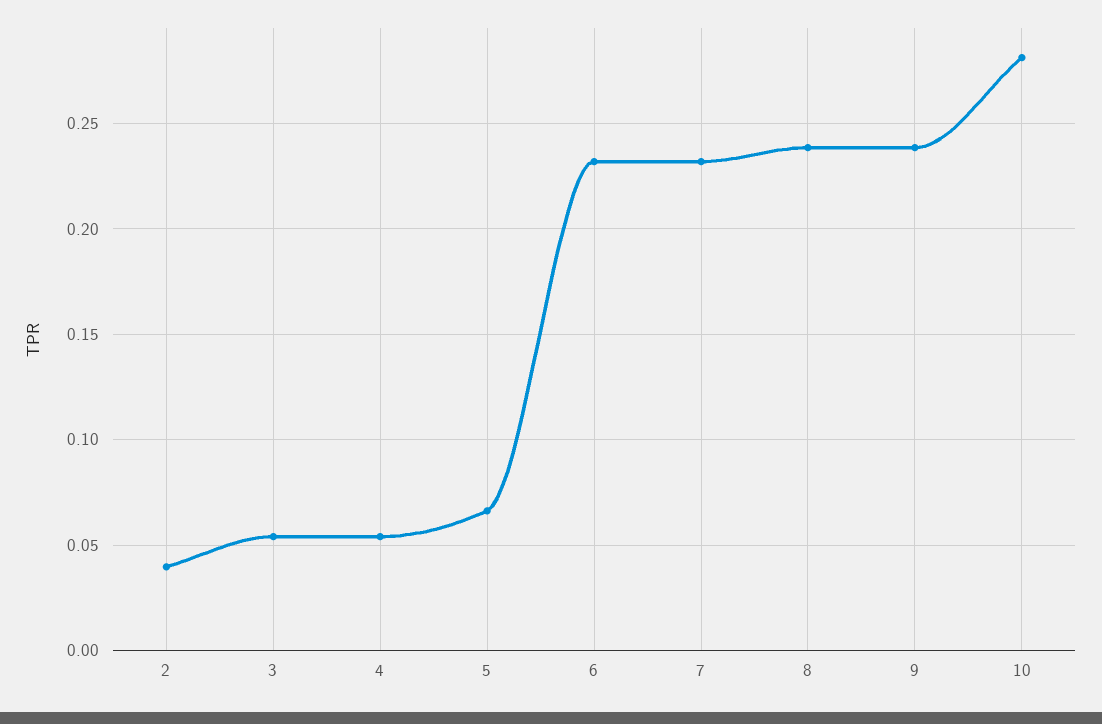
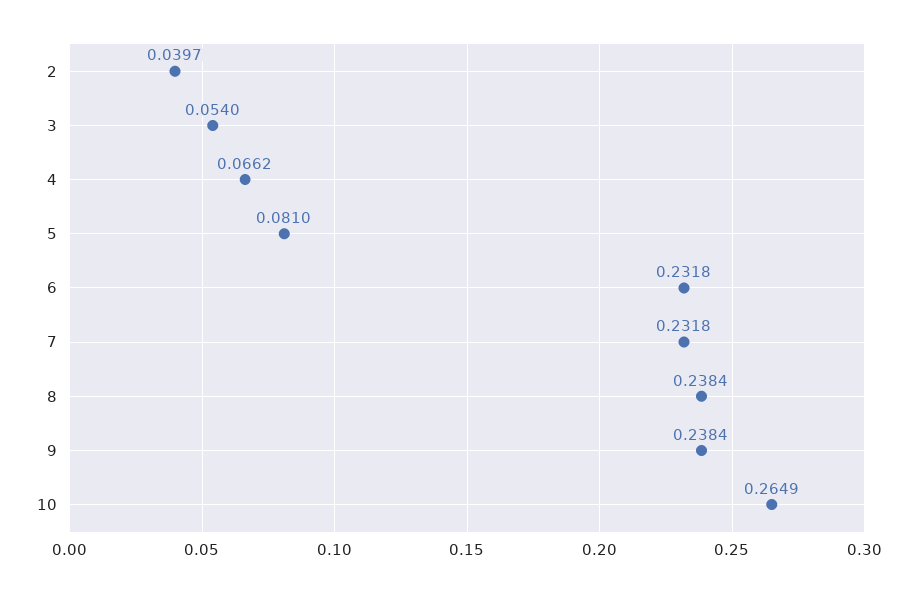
4: 0.055 -> 0.0662
5: 0.065 -> 0.081
10: 0.28 -> 0.2649

